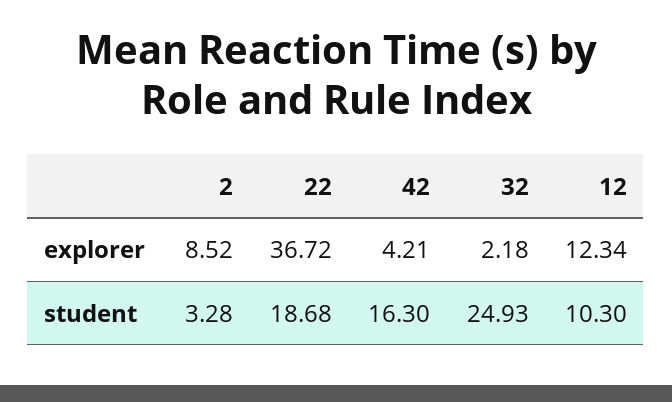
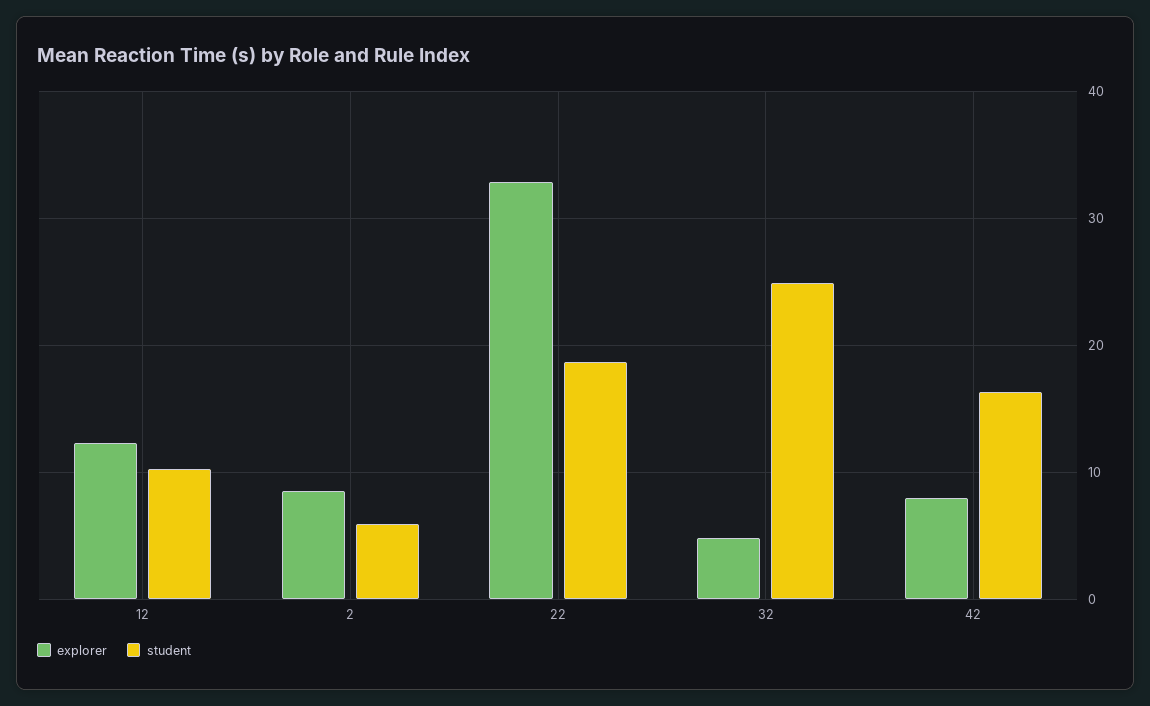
explorer, 22: 36.72 -> 33
explorer, 42: 4.21 -> 8
explorer, 32: 2.18 -> 5
student, 2: 3.28 -> 6

